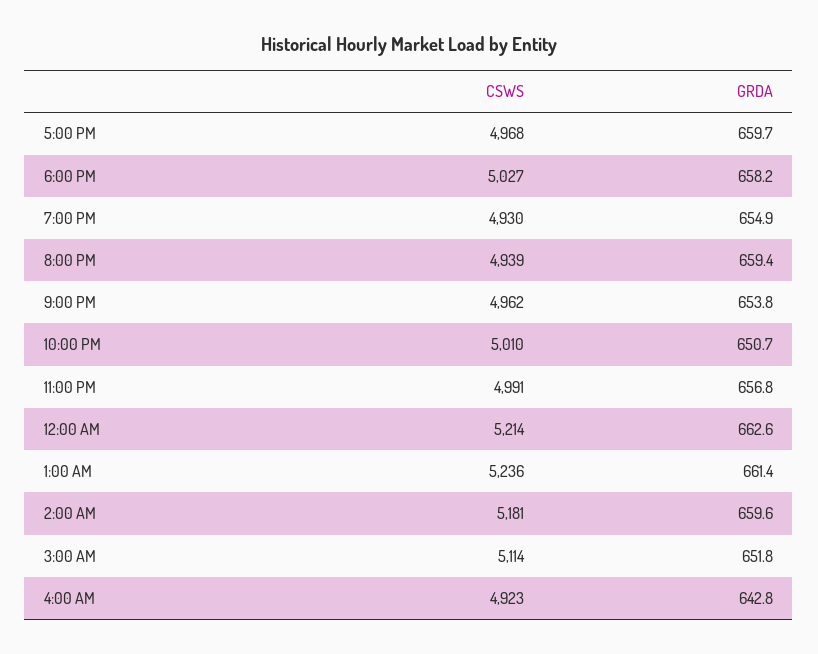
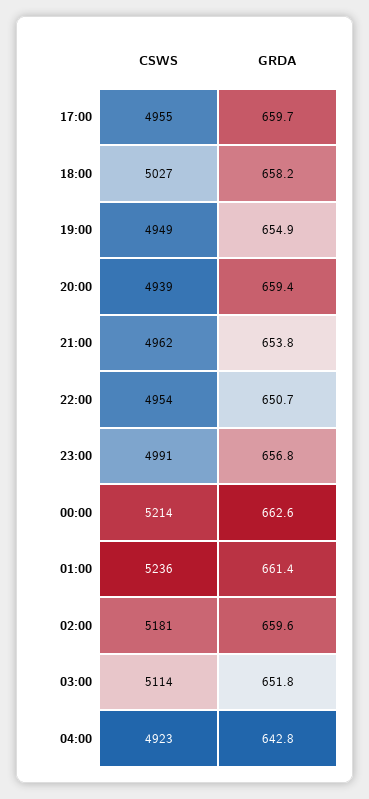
CSWS, 5:00 PM: 4968 -> 4955
CSWS, 7:00 PM: 4930 -> 4949
CSWS, 10:00 PM: 5010 -> 4954

